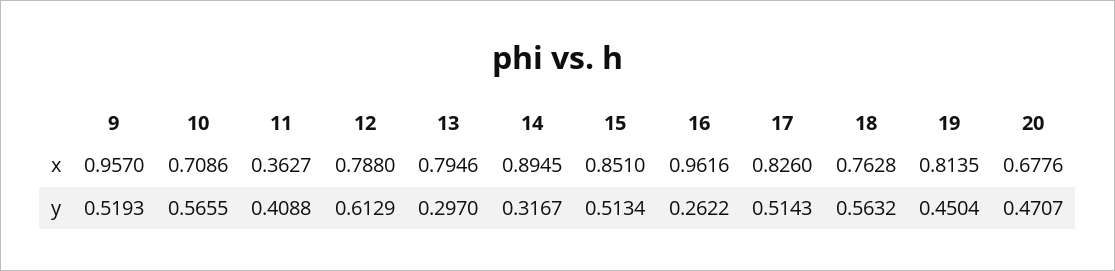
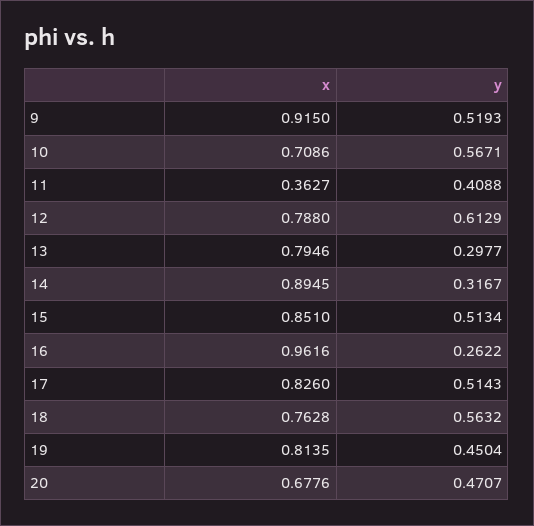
9, x: 0.957 -> 0.915
10, y: 0.5655 -> 0.5671
13, y: 0.297 -> 0.2977

